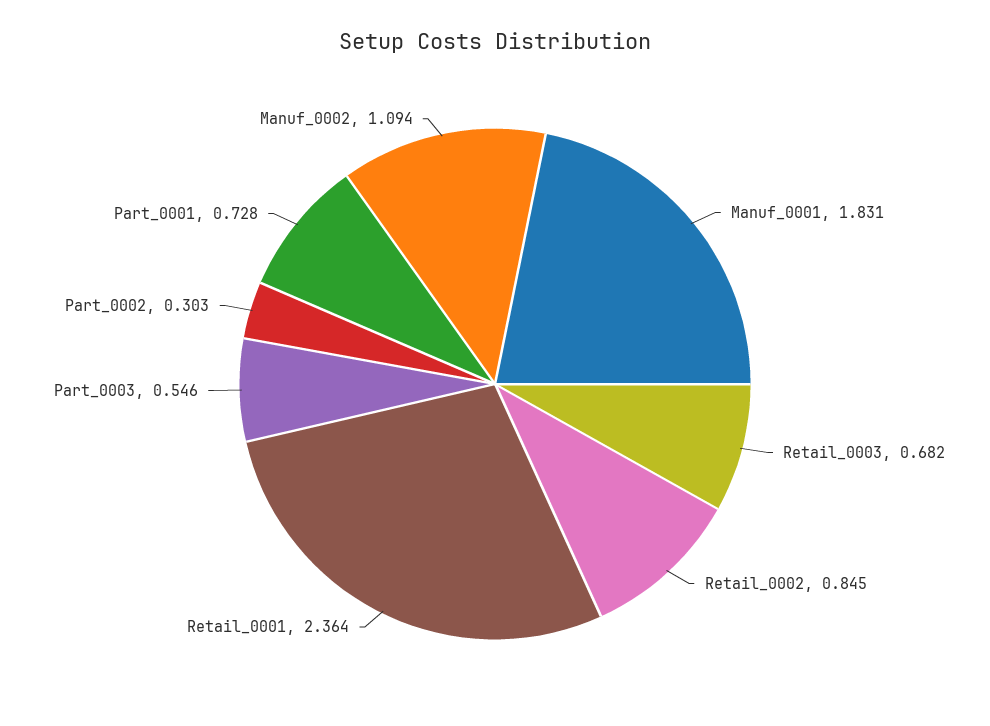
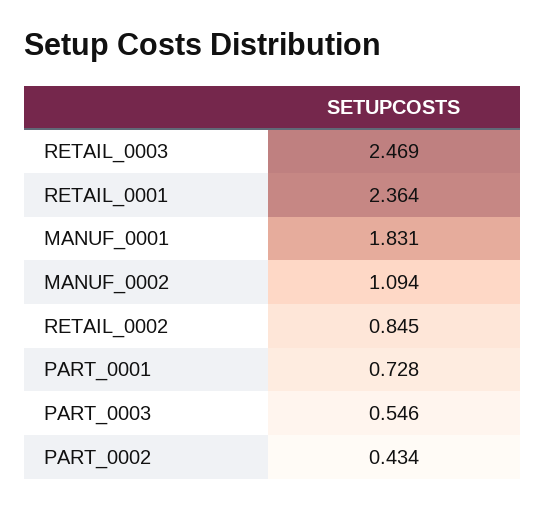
Retail_0003: 0.682 -> 2.469
Part_0002: 0.303 -> 0.434

